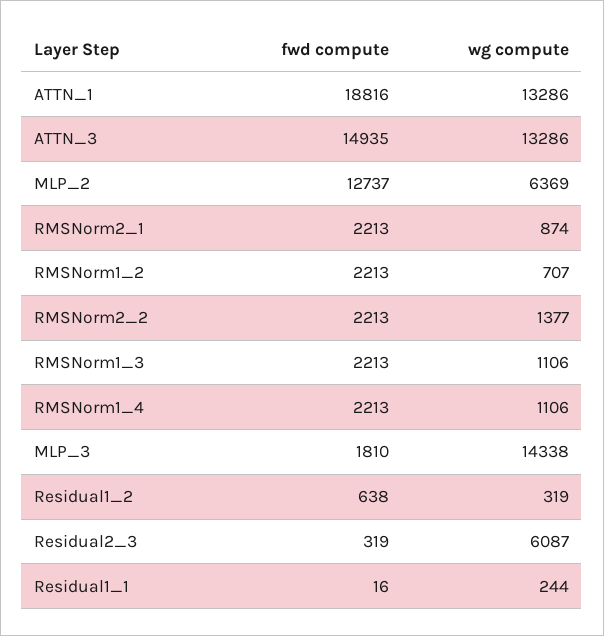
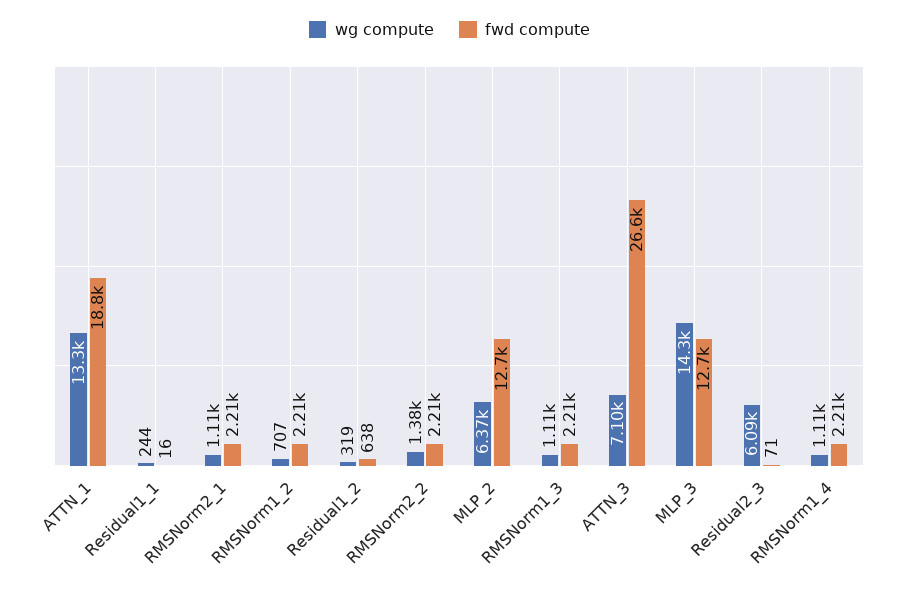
fwd compute, ATTN_3: 14935 -> 26600
wg compute, ATTN_3: 13286 -> 7100
wg compute, RMSNorm2_1: 874 -> 1110
fwd compute, MLP_3: 1810 -> 12700
fwd compute, Residual2_3: 319 -> 71

